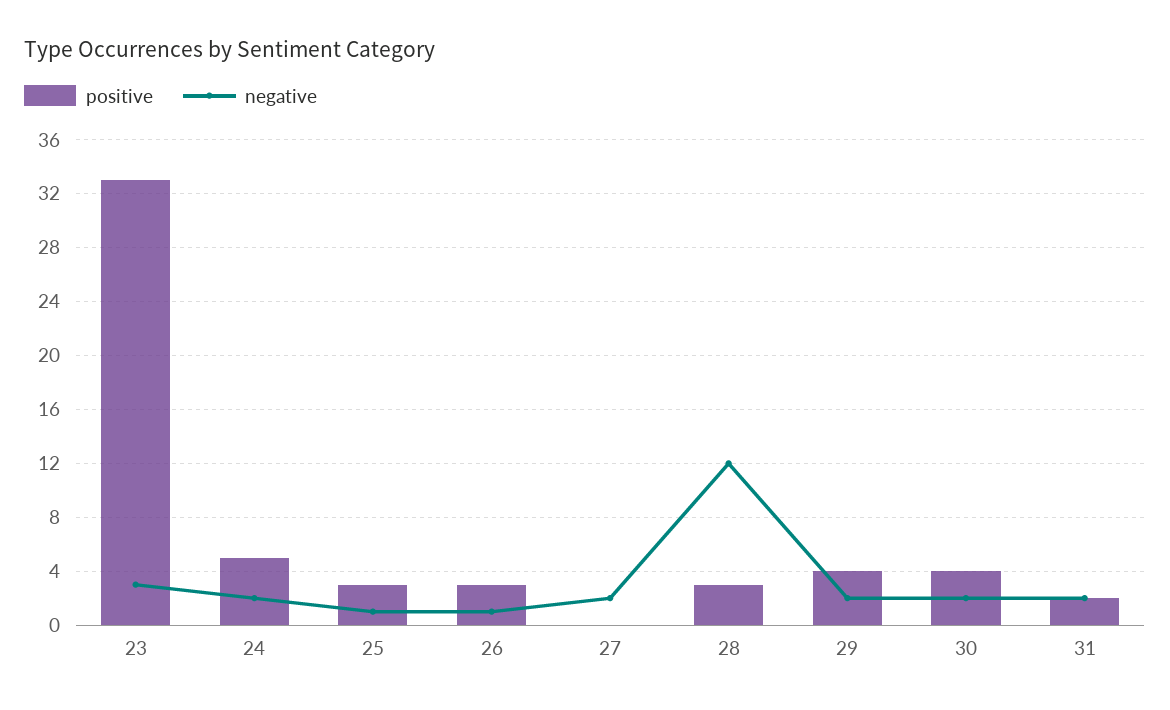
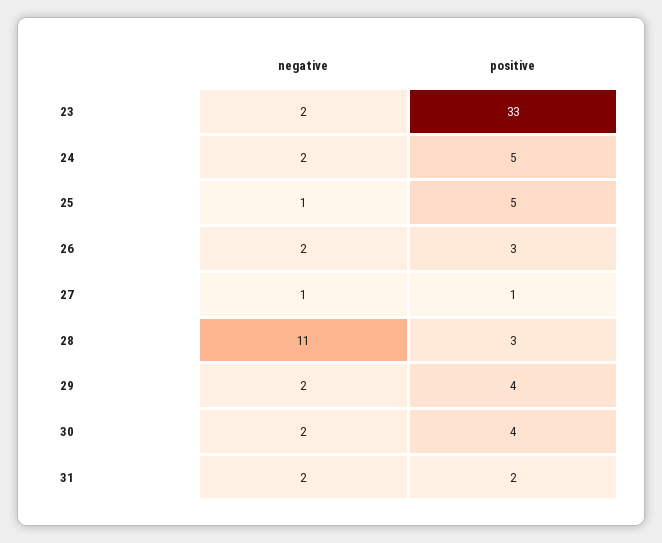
negative, 23: 3 -> 2
positive, 25: 3 -> 5
negative, 26: 1 -> 2
positive, 27: 0 -> 1
negative, 27: 2 -> 1
negative, 28: 12 -> 11

